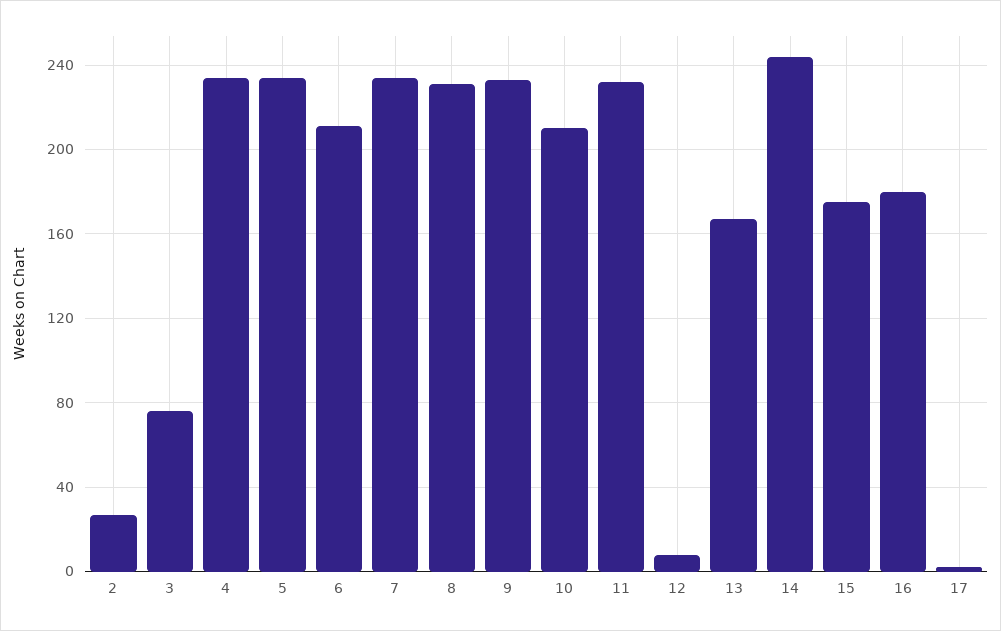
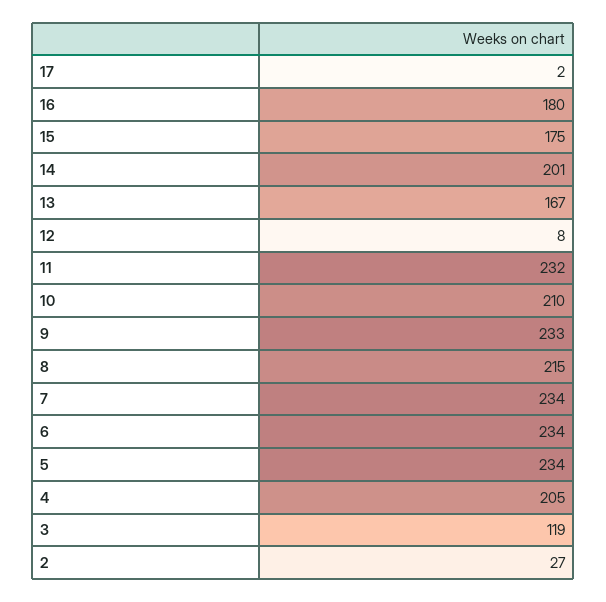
3: 75 -> 119
4: 235 -> 205
6: 210 -> 234
8: 230 -> 215
14: 245 -> 201

